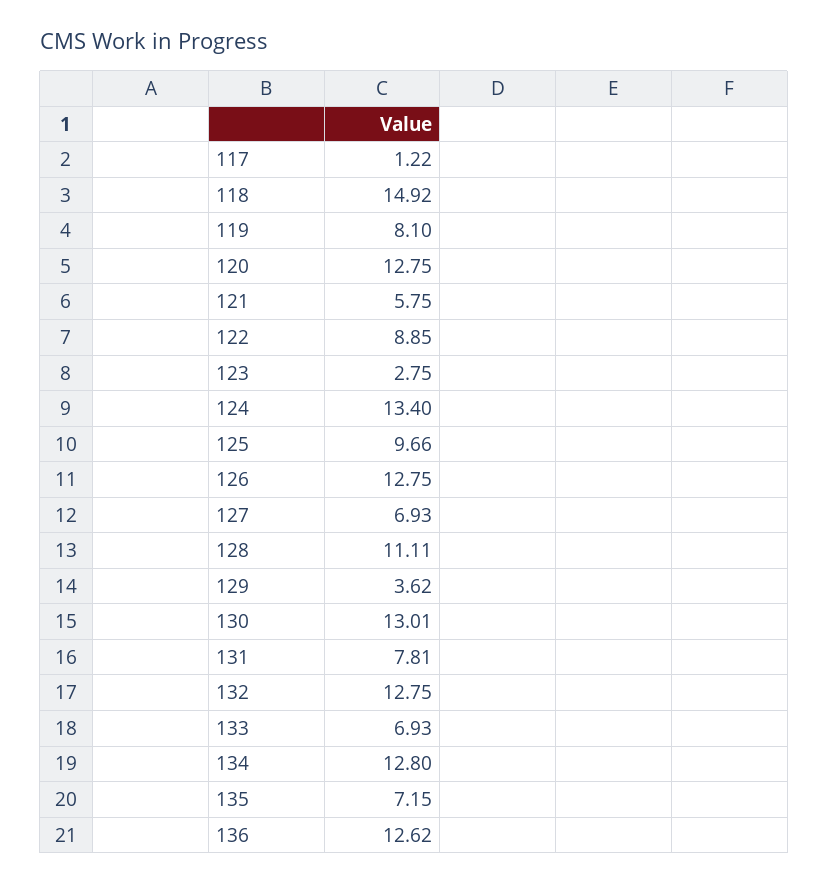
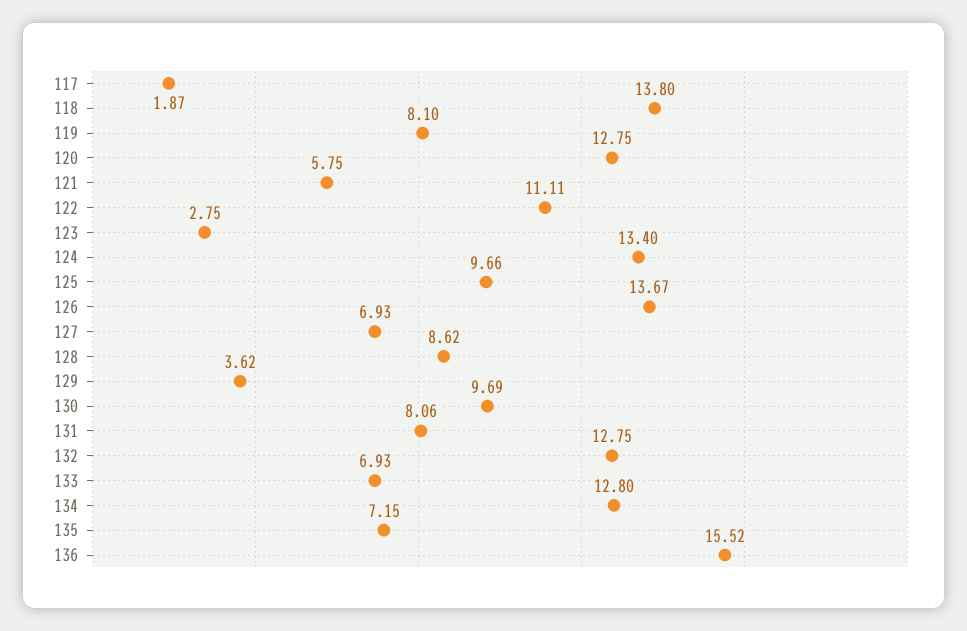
117: 1.22 -> 1.87
118: 14.92 -> 13.8
122: 8.85 -> 11.11
126: 12.75 -> 13.67
128: 11.11 -> 8.62
130: 13.01 -> 9.69
131: 7.81 -> 8.06
136: 12.62 -> 15.52

